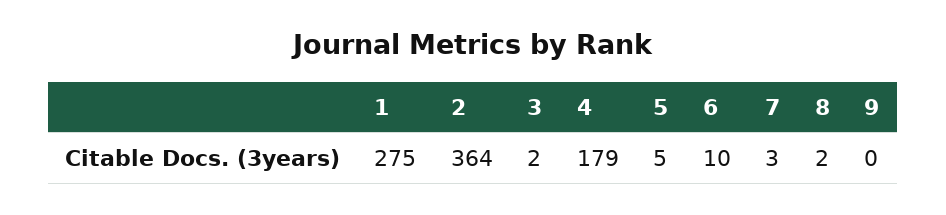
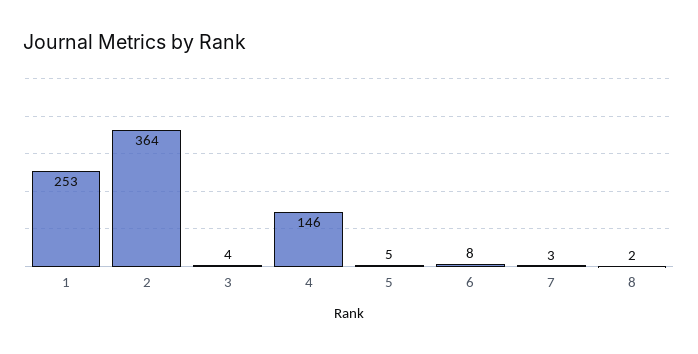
1: 275 -> 253
3: 2 -> 4
4: 179 -> 146
6: 10 -> 8
9: 0 -> none

